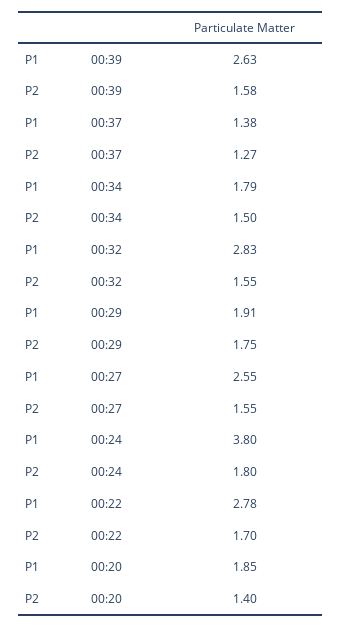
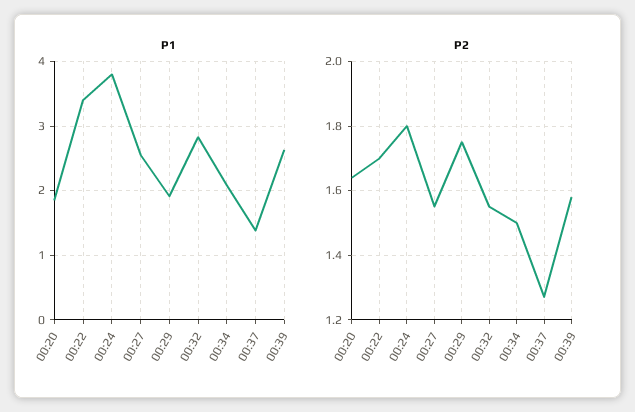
P1, 00:34: 1.79 -> 2.1
P1, 00:22: 2.78 -> 3.4
P2, 00:20: 1.4 -> 1.65

